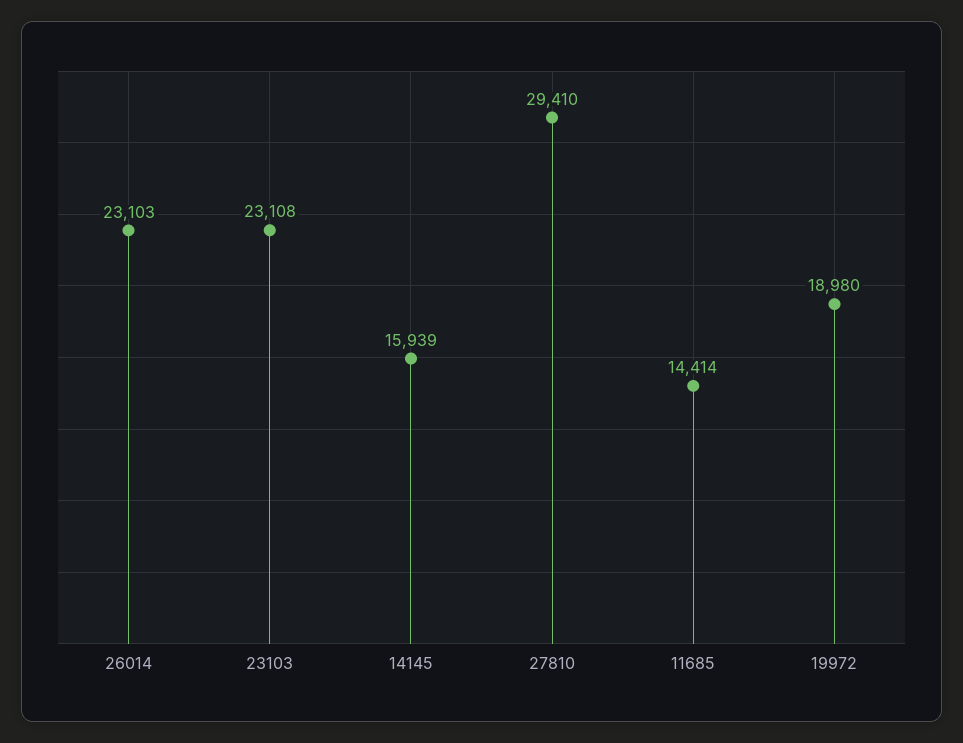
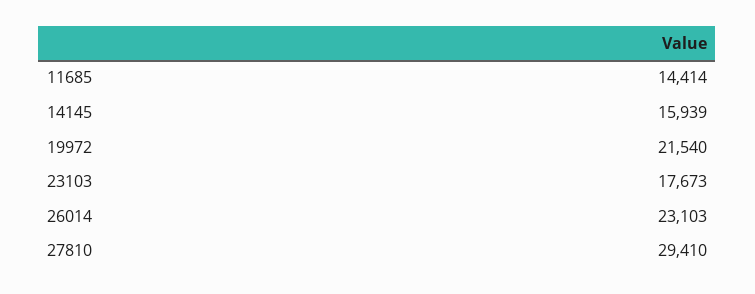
23103: 23108 -> 17673
19972: 18980 -> 21540

